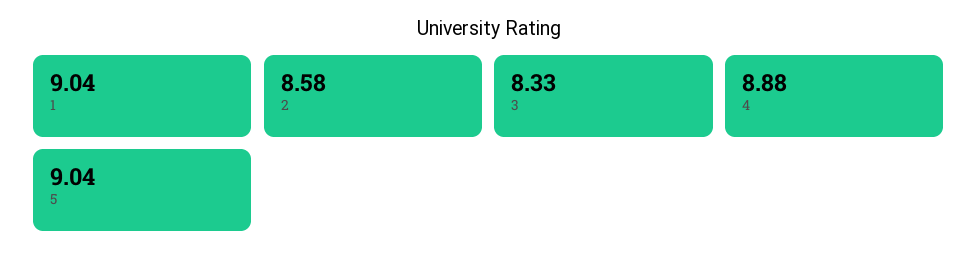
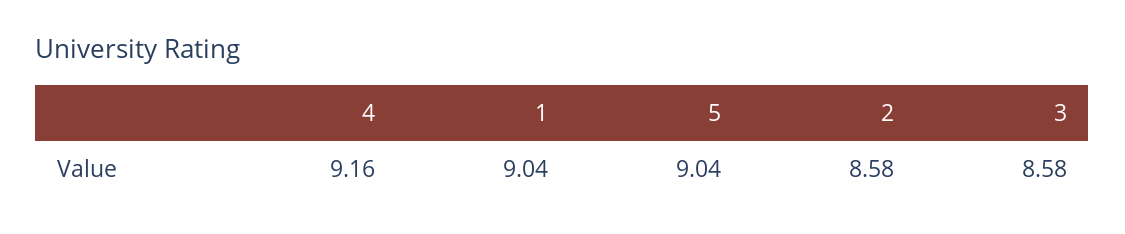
3: 8.33 -> 8.58
4: 8.88 -> 9.16

